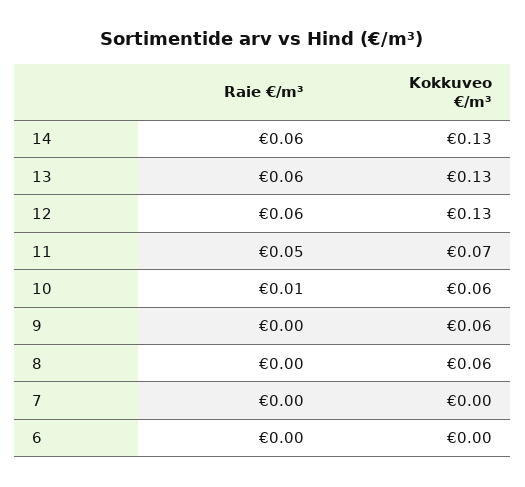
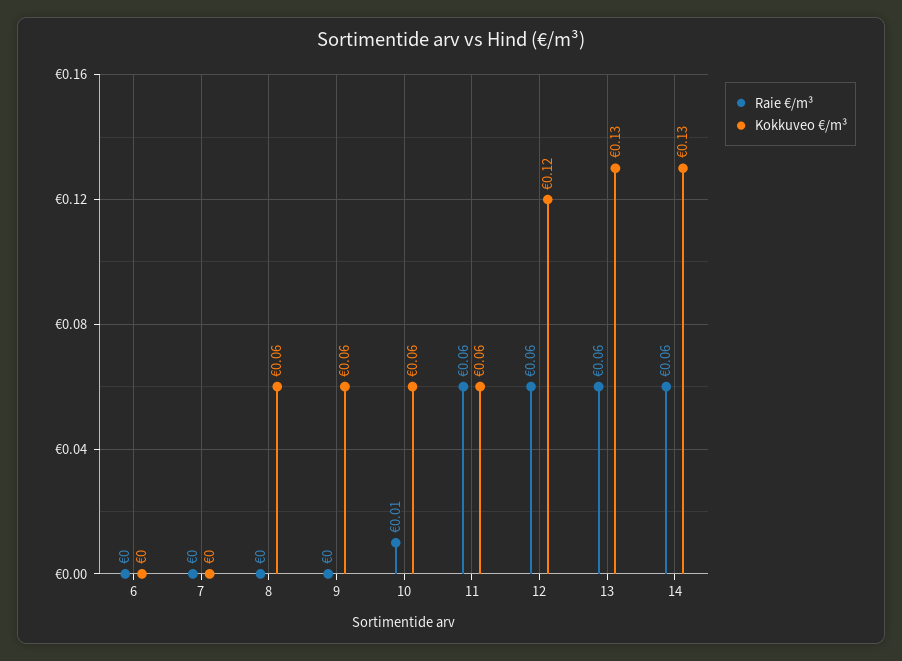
Kokkuveo €/m³, 12: 0.13 -> 0.12
Raie €/m³, 11: 0.05 -> 0.06
Kokkuveo €/m³, 11: 0.07 -> 0.06

